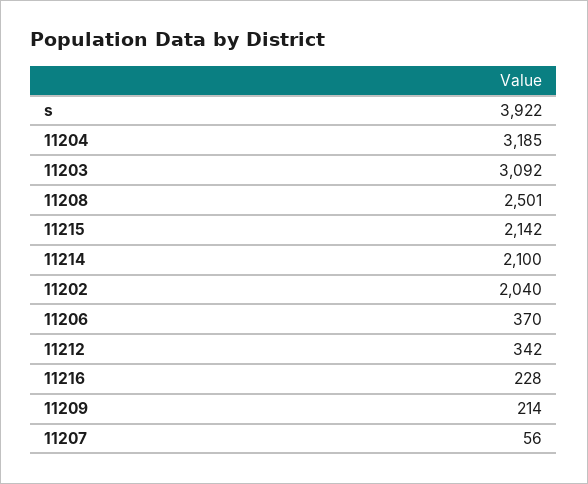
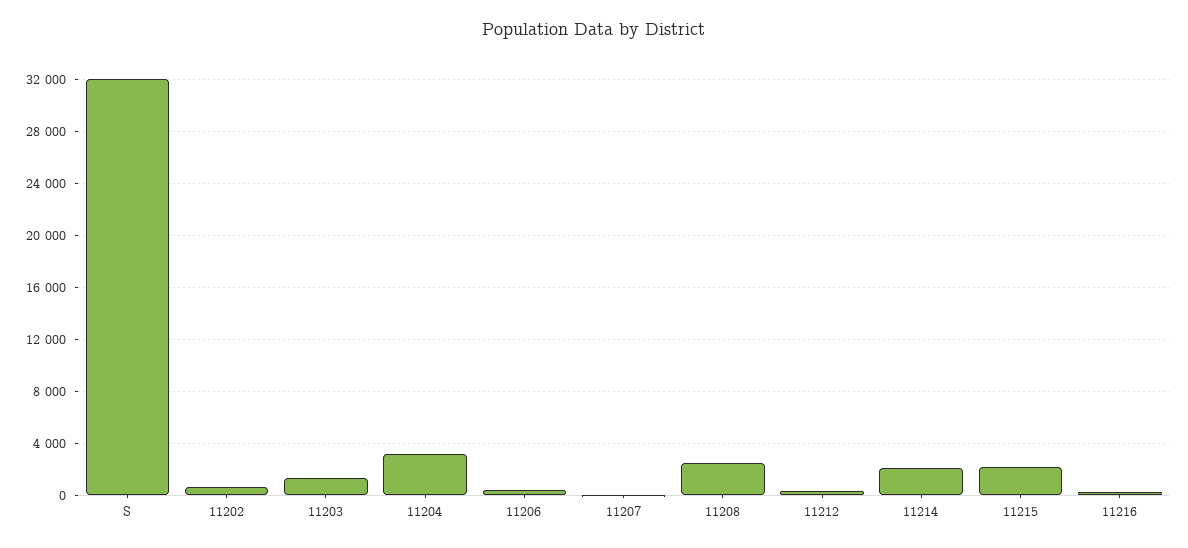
s: 3922 -> 32000
11203: 3092 -> 1500
11202: 2040 -> 500
11209: 214 -> none

